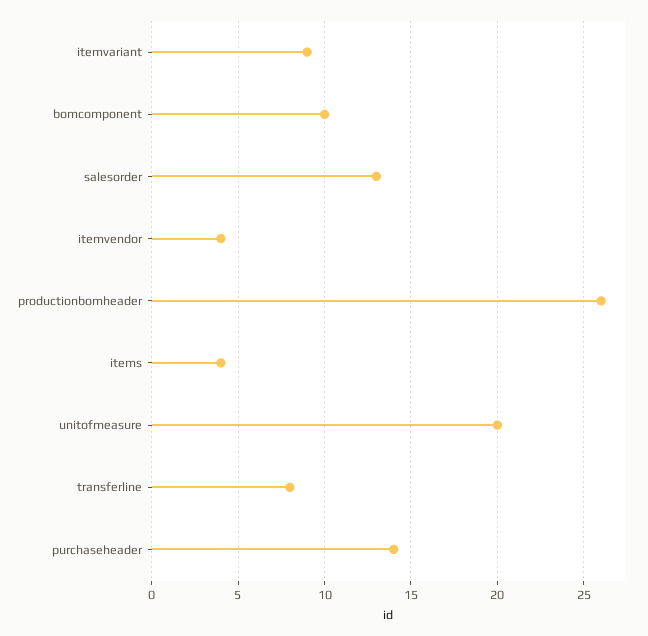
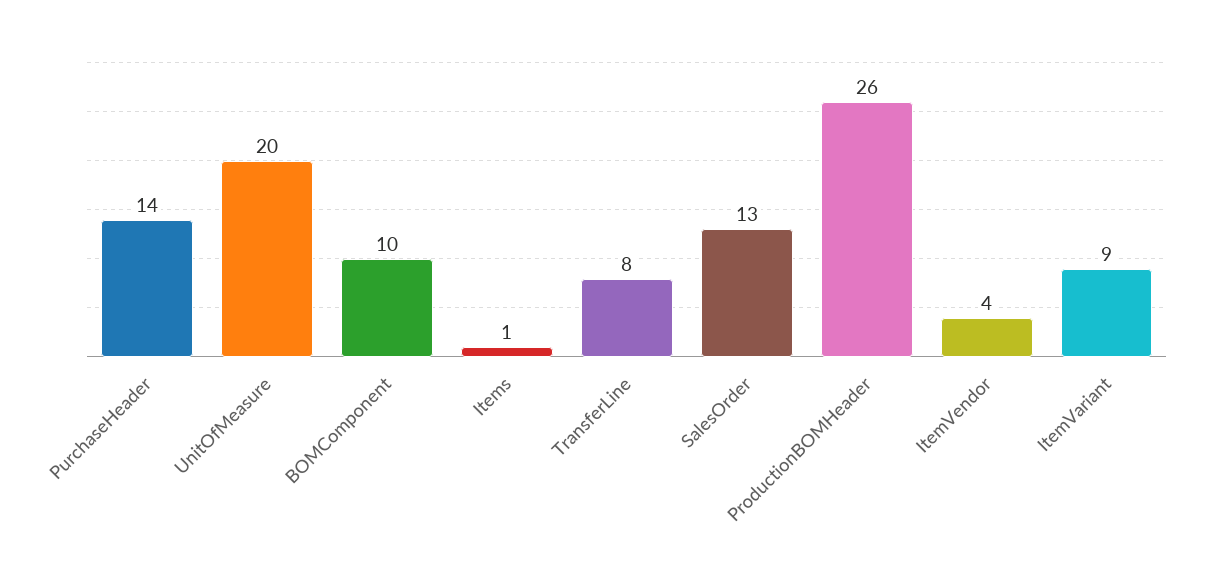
items: 4 -> 1

